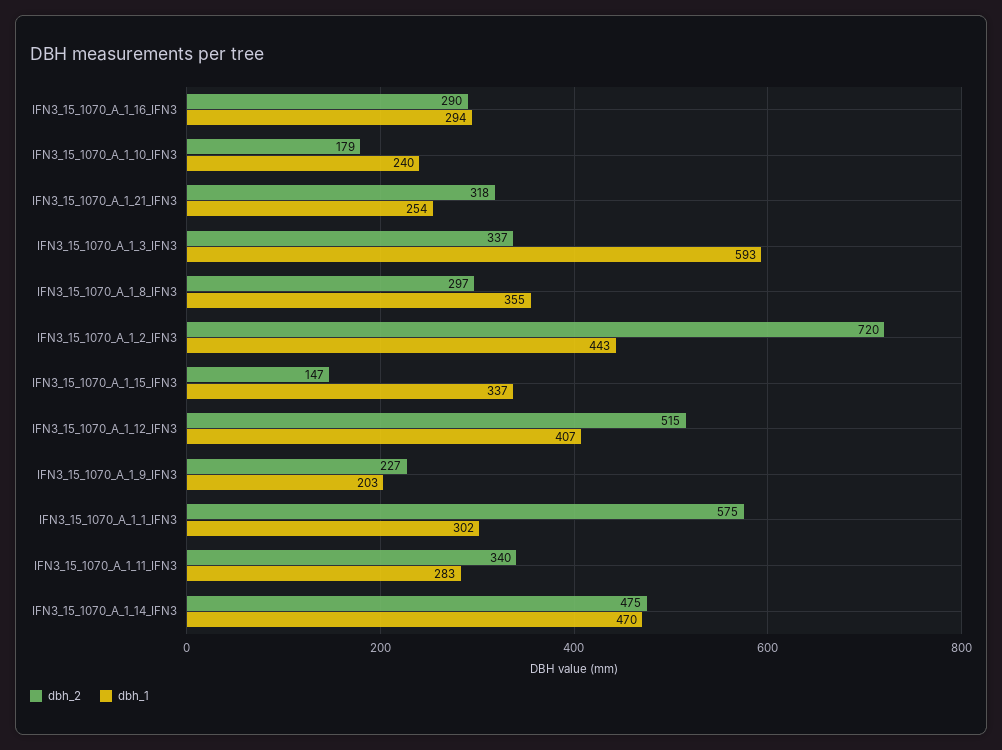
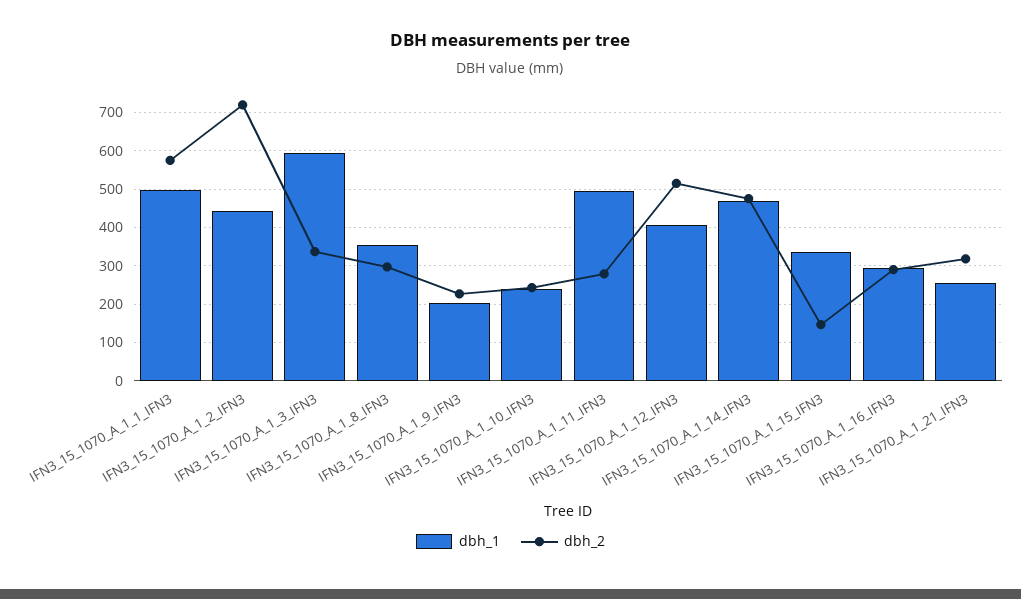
dbh_2, IFN3_15_1070_A_1_10_IFN3: 179 -> 240
dbh_1, IFN3_15_1070_A_1_1_IFN3: 302 -> 500
dbh_2, IFN3_15_1070_A_1_11_IFN3: 340 -> 280
dbh_1, IFN3_15_1070_A_1_11_IFN3: 283 -> 500

